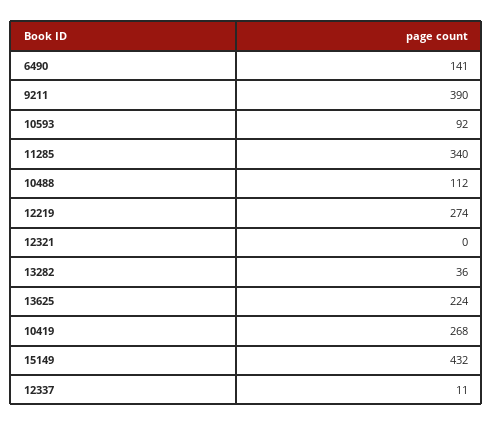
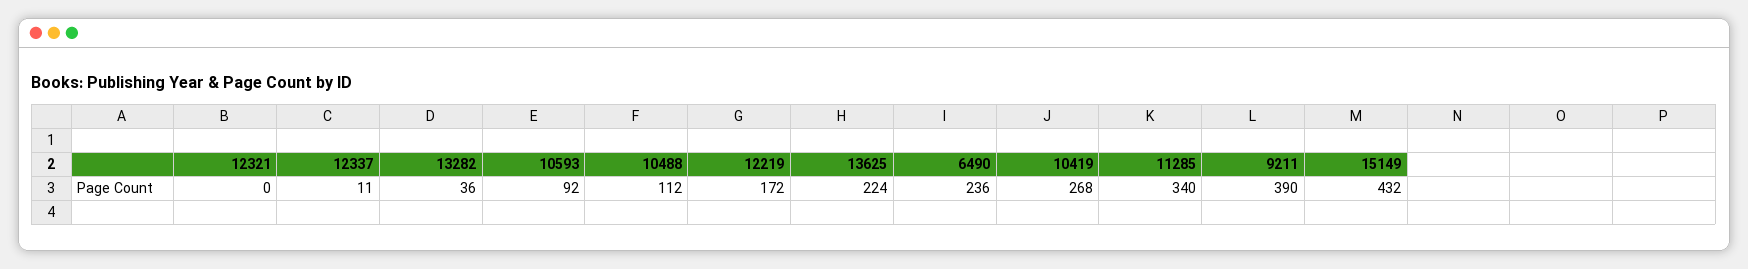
6490: 141 -> 236
12219: 274 -> 172

